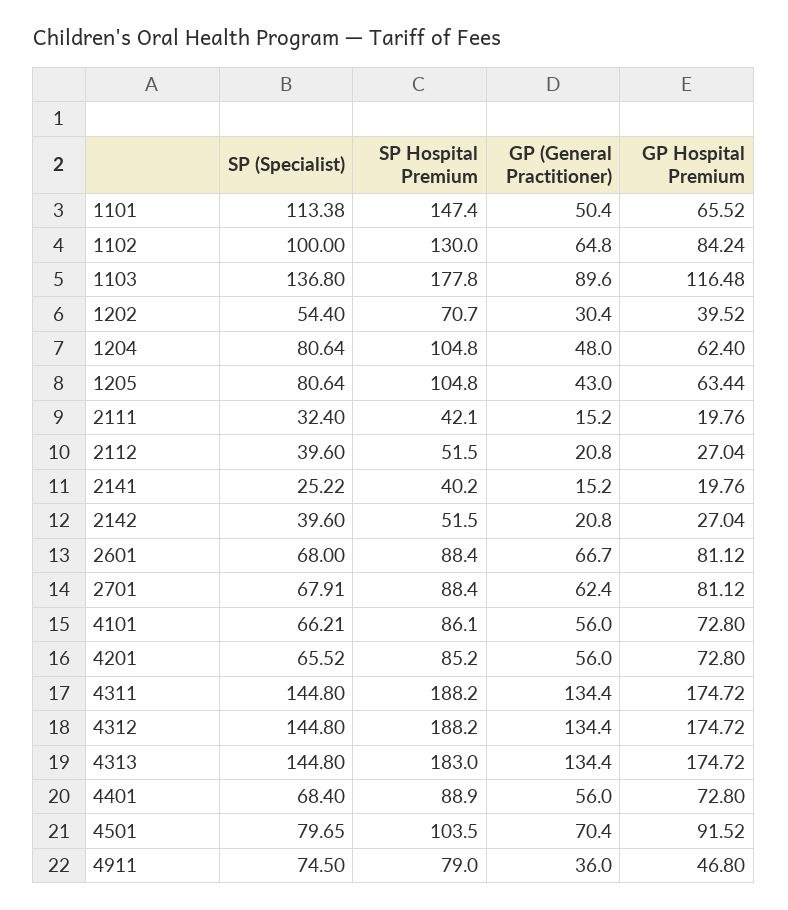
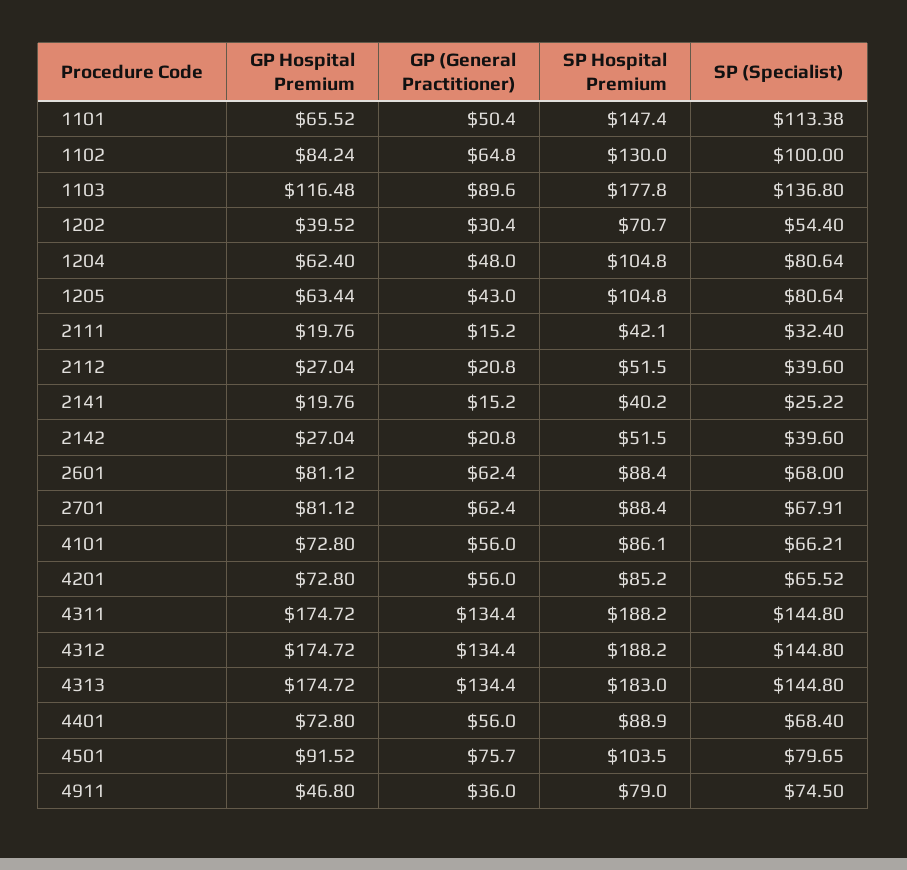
GP (General Practitioner), 2601: 66.7 -> 62.4
GP (General Practitioner), 4501: 70.4 -> 75.7

